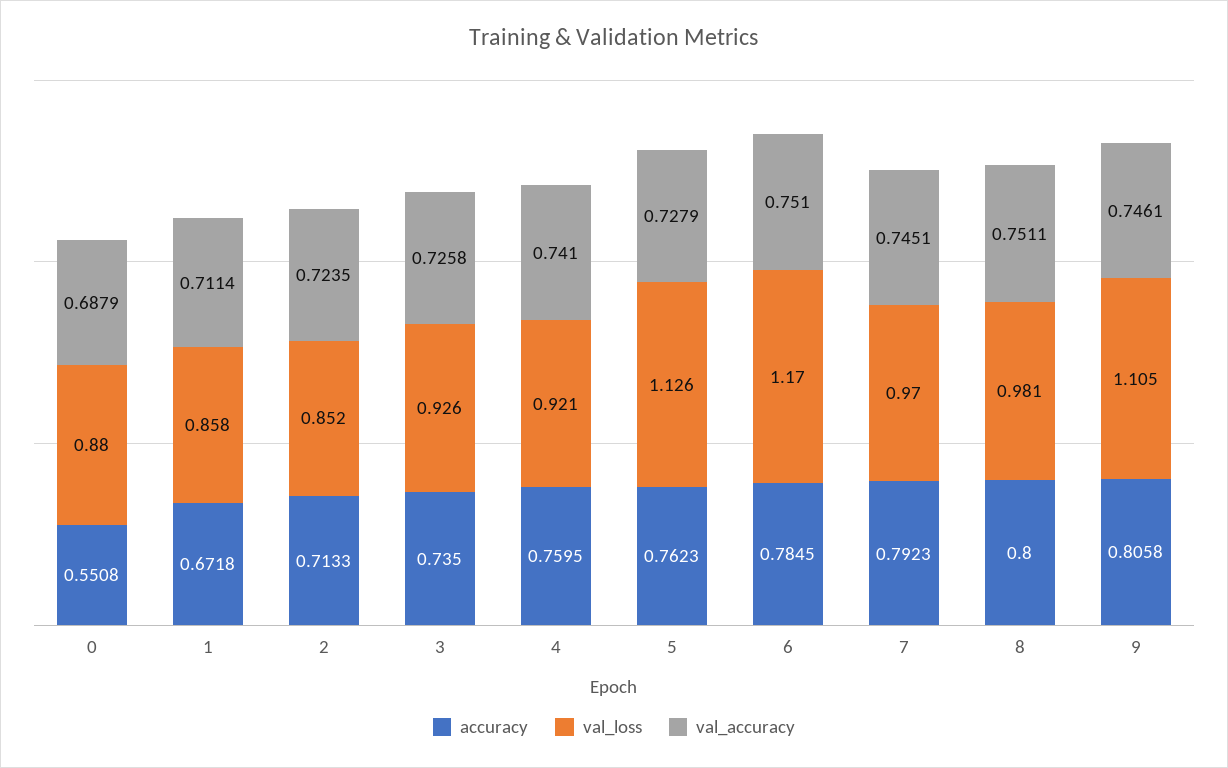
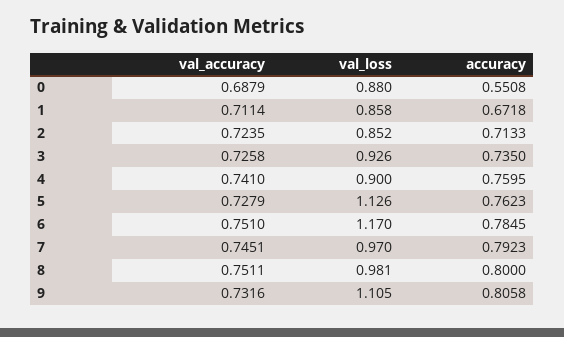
val_loss, 4: 0.921 -> 0.9
val_accuracy, 9: 0.7461 -> 0.7316

